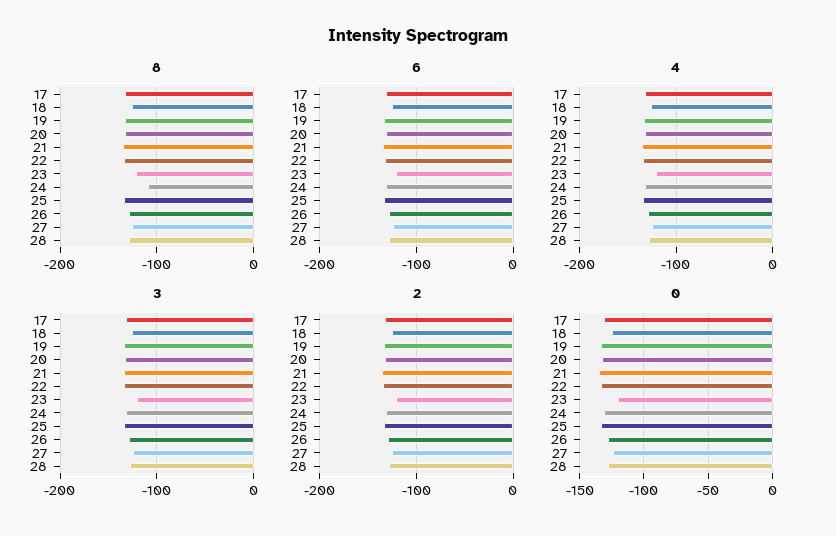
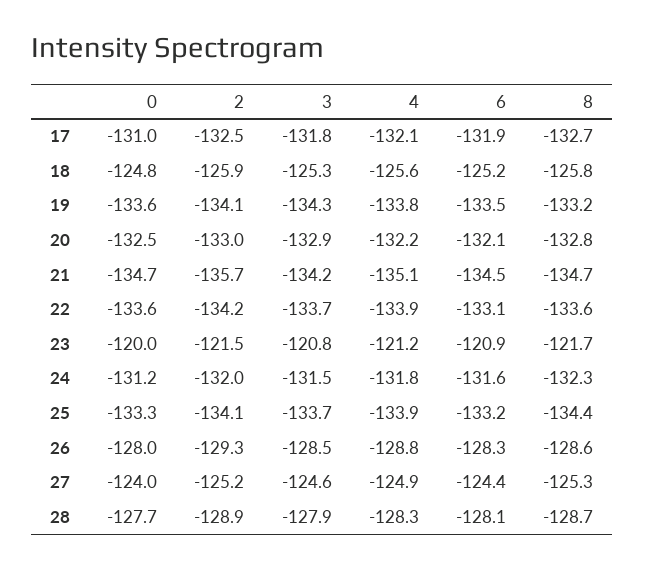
8, 24: -110 -> -132.3

